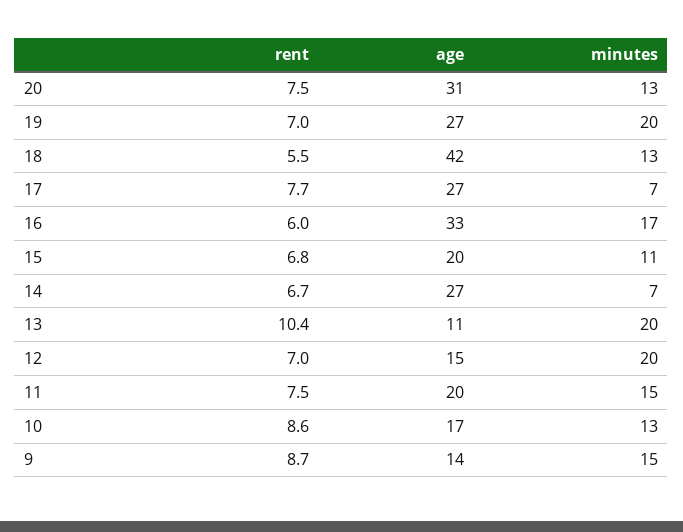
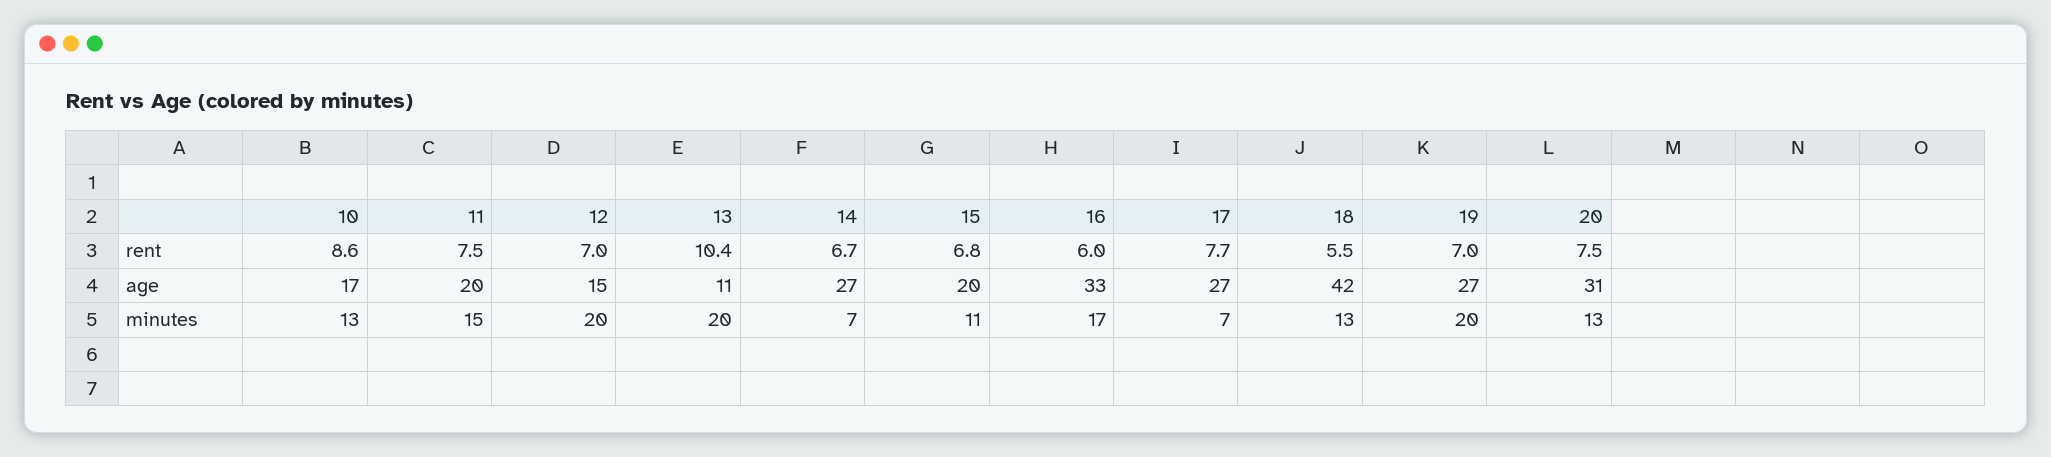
rent, 9: 8.7 -> none
age, 9: 14 -> none
minutes, 9: 15 -> none

